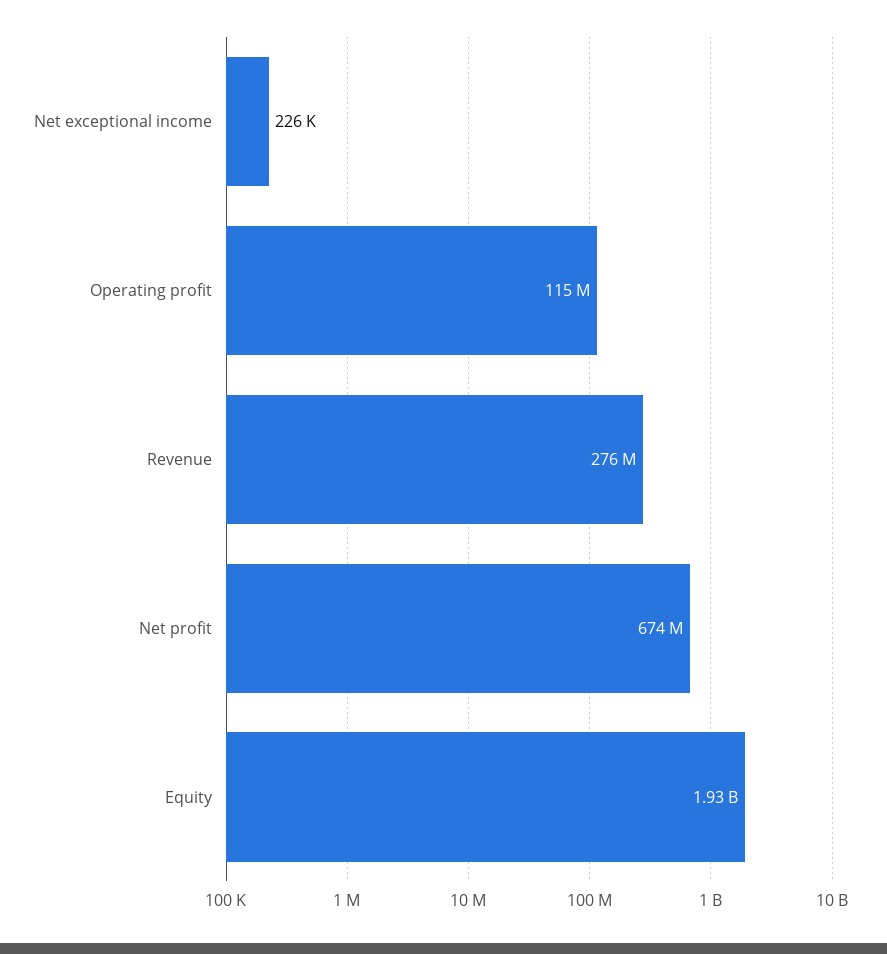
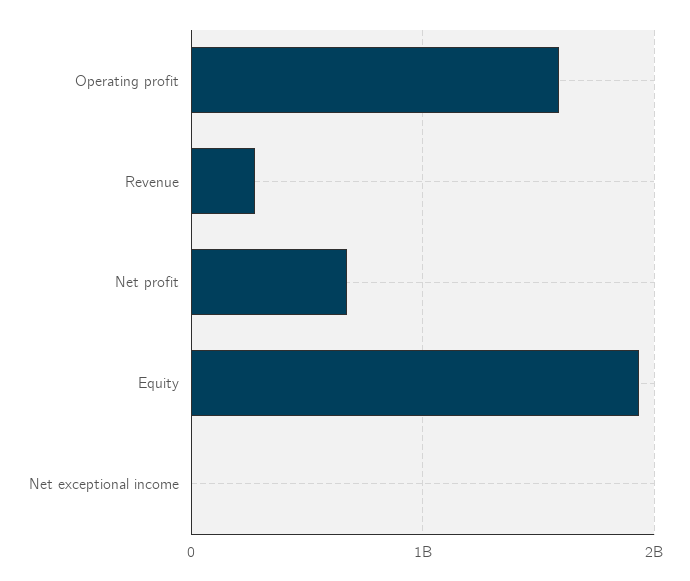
Operating profit: 115000000 -> 1600000000

